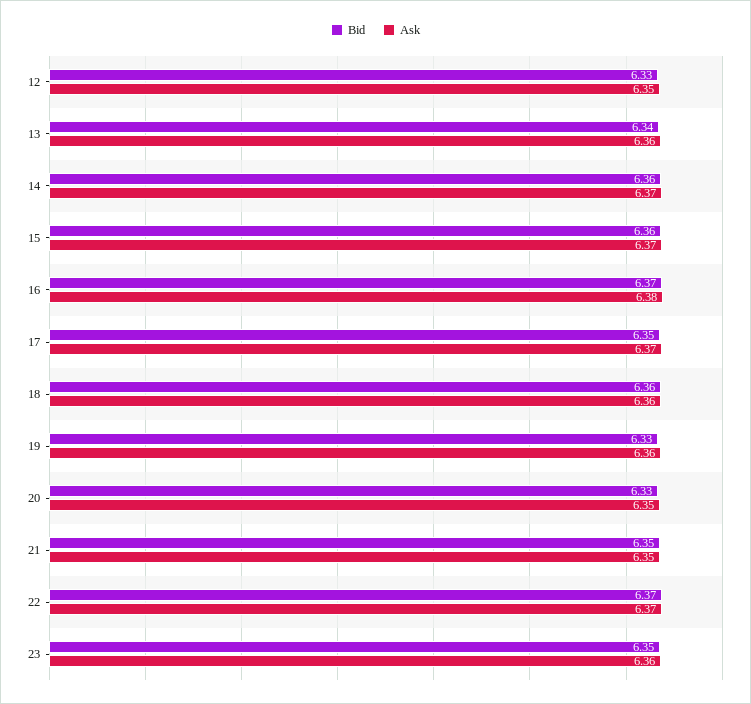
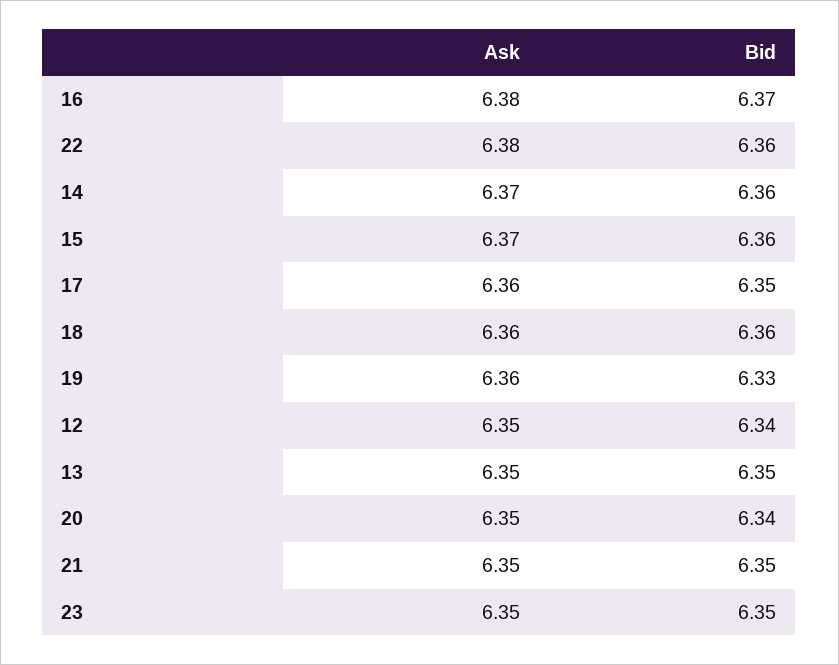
Bid, 12: 6.33 -> 6.34
Bid, 13: 6.34 -> 6.35
Ask, 13: 6.36 -> 6.35
Ask, 17: 6.37 -> 6.36
Bid, 20: 6.33 -> 6.34
Bid, 22: 6.37 -> 6.36
Ask, 22: 6.37 -> 6.38
Ask, 23: 6.36 -> 6.35

